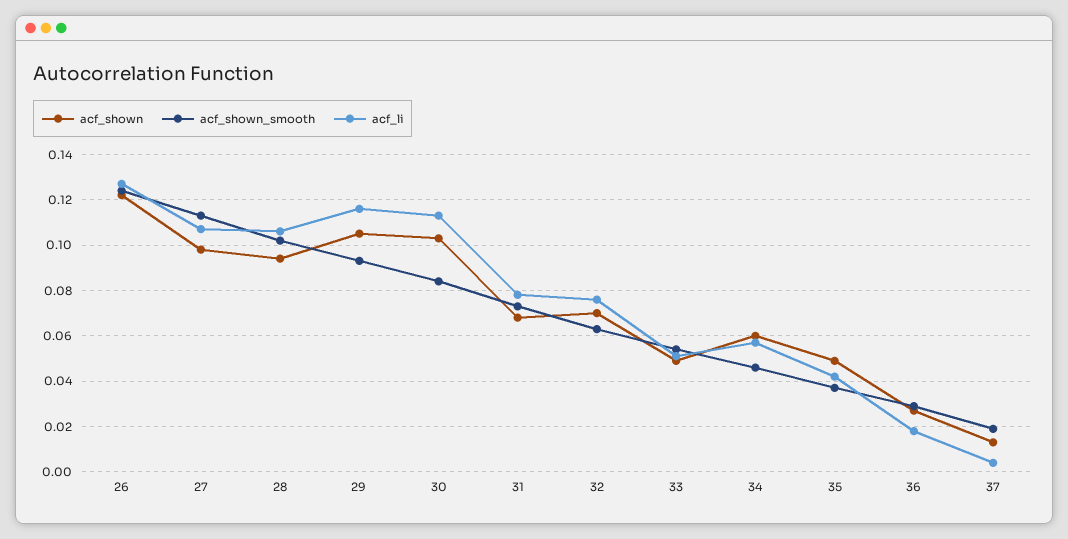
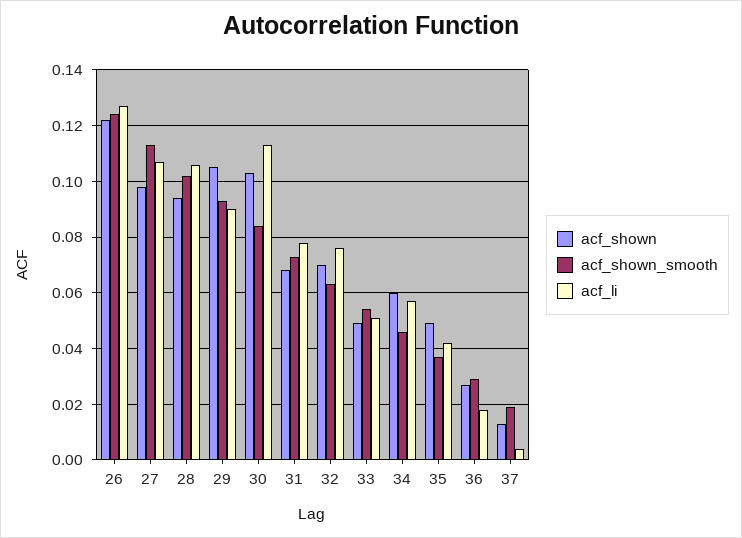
acf_li, 29: 0.115 -> 0.09

